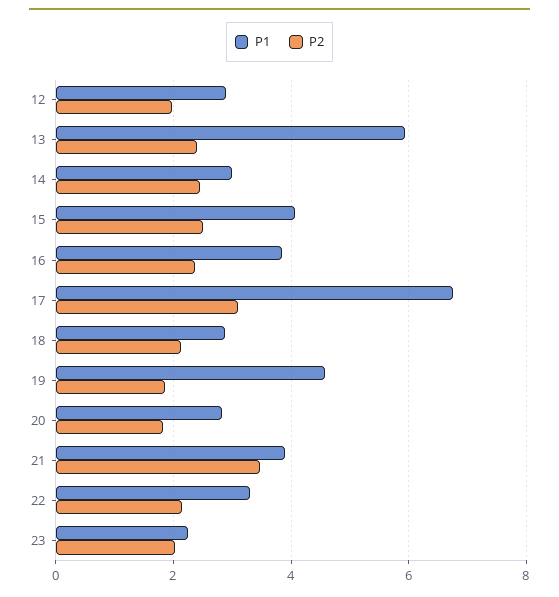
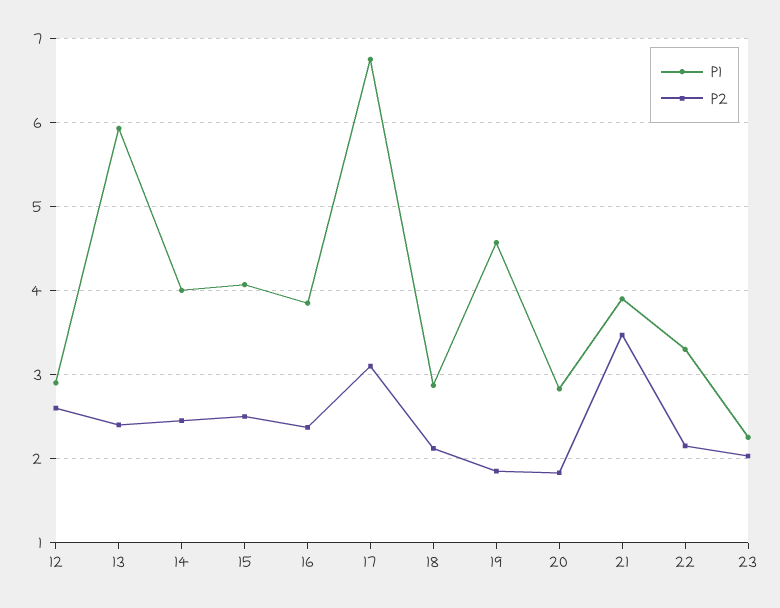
P2, 12: 2 -> 2.6
P1, 14: 3 -> 4

